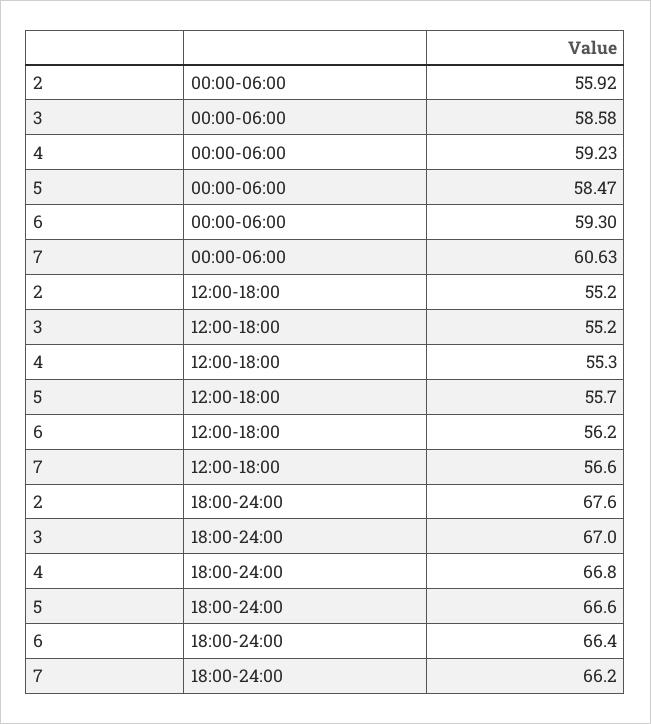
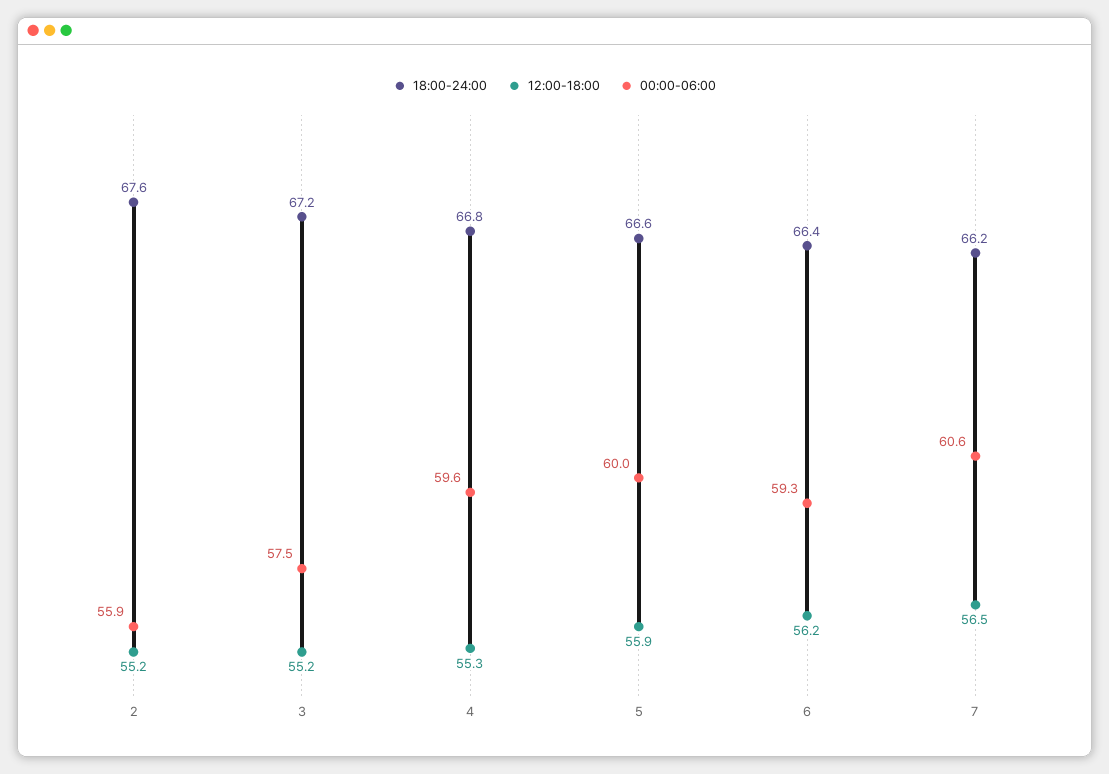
00:00-06:00, 3: 58.58 -> 57.5
00:00-06:00, 4: 59.23 -> 59.6
00:00-06:00, 5: 58.47 -> 60
12:00-18:00, 5: 55.7 -> 55.9
12:00-18:00, 7: 56.6 -> 56.5
18:00-24:00, 3: 67 -> 67.2

